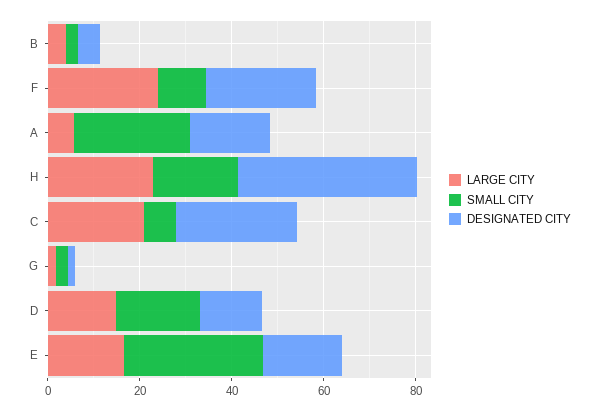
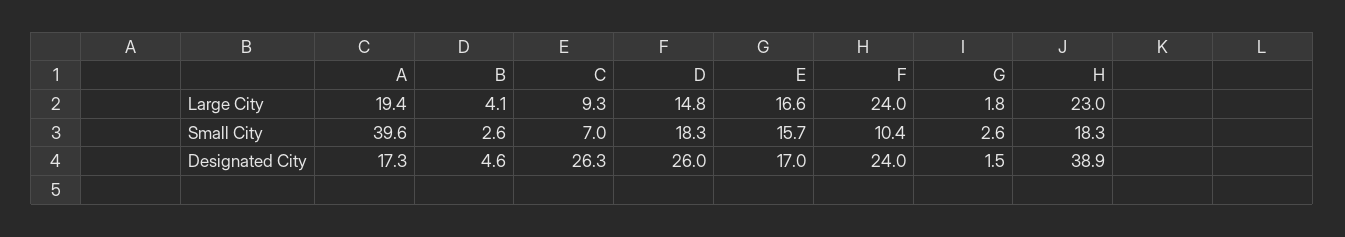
LARGE CITY, A: 5 -> 19.4
SMALL CITY, A: 25 -> 39.6
LARGE CITY, C: 20 -> 9.3
DESIGNATED CITY, D: 15 -> 26
SMALL CITY, E: 30 -> 15.7

